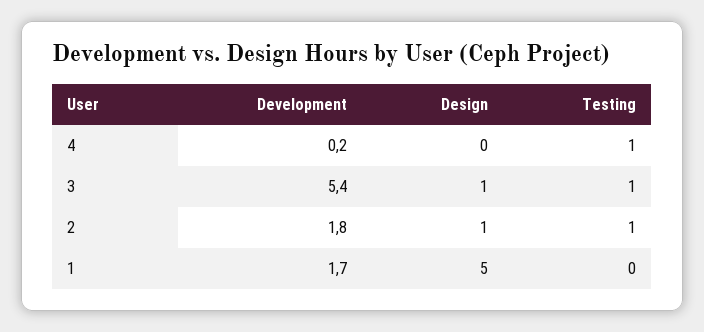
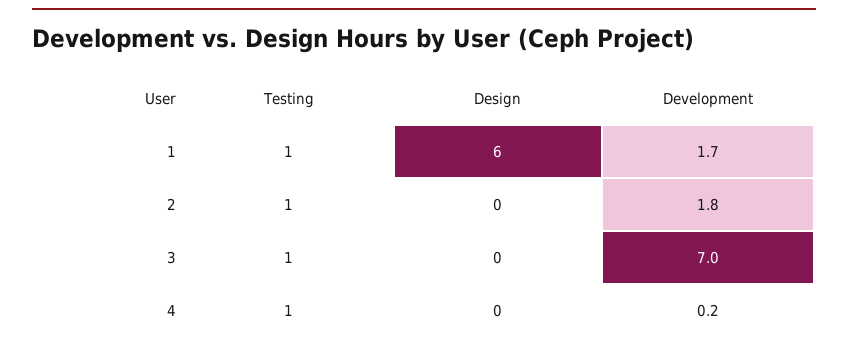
Development, 3: 5.4 -> 7
Design, 3: 1 -> 0
Design, 2: 1 -> 0
Design, 1: 5 -> 6
Testing, 1: 0 -> 1

